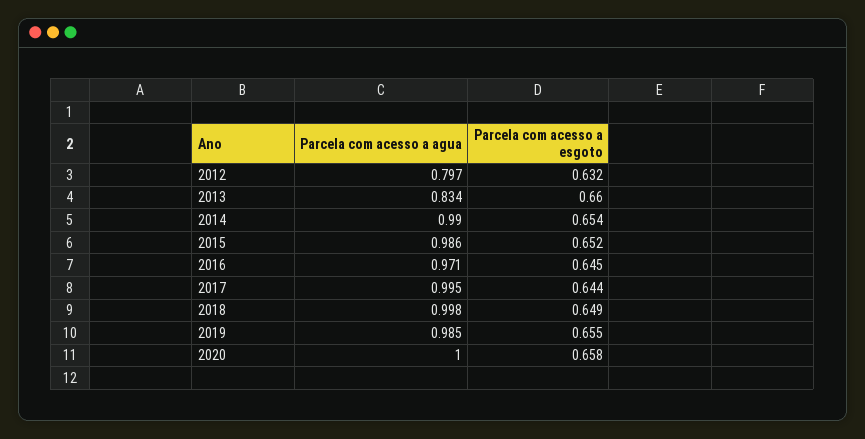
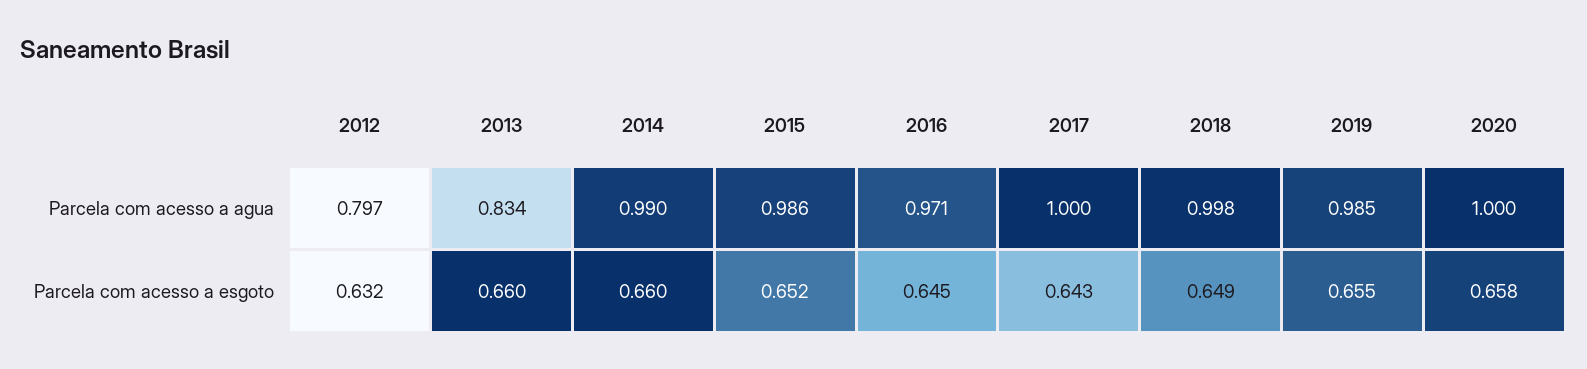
Parcela com acesso a esgoto, 2014: 0.654 -> 0.66
Parcela com acesso a agua, 2017: 0.995 -> 1
Parcela com acesso a esgoto, 2017: 0.644 -> 0.643

